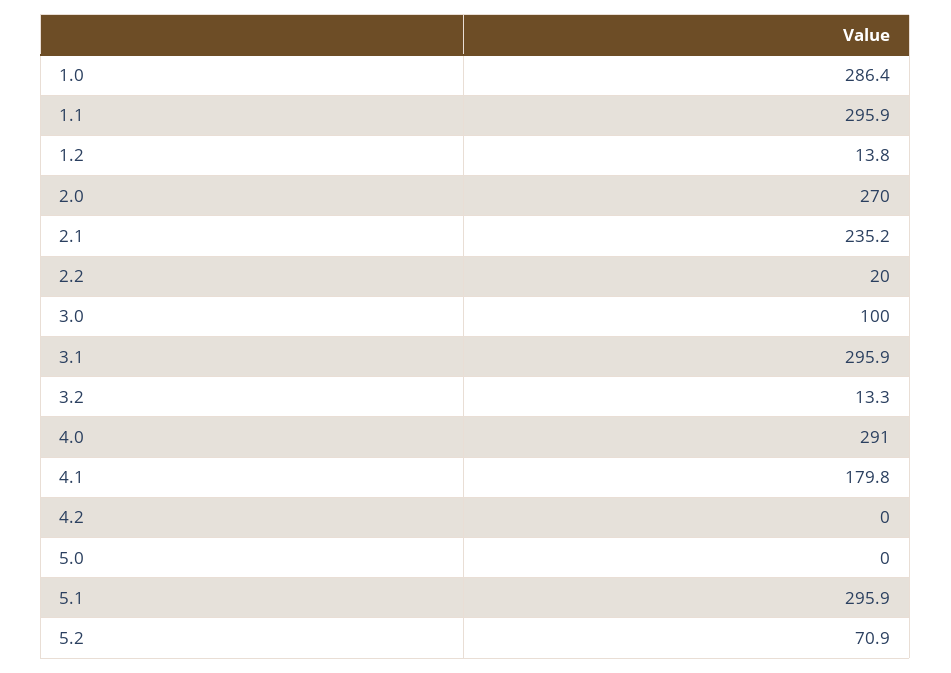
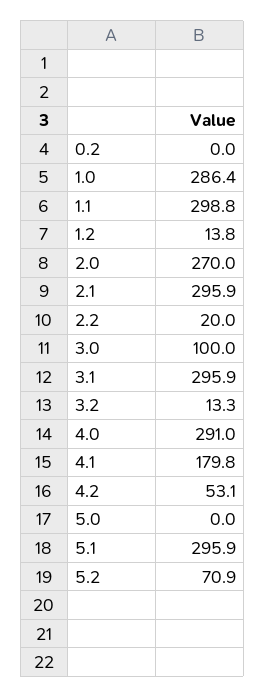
1.1: 295.9 -> 298.8
2.1: 235.2 -> 295.9
4.2: 0 -> 53.1
0.2: none -> 0

